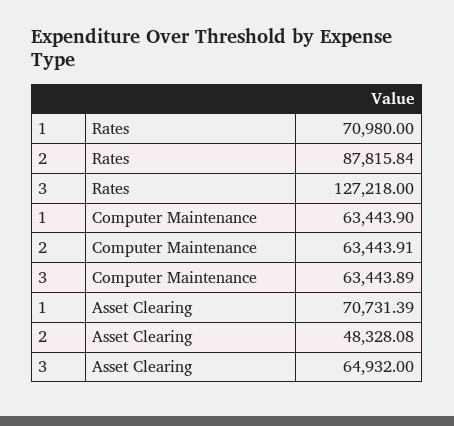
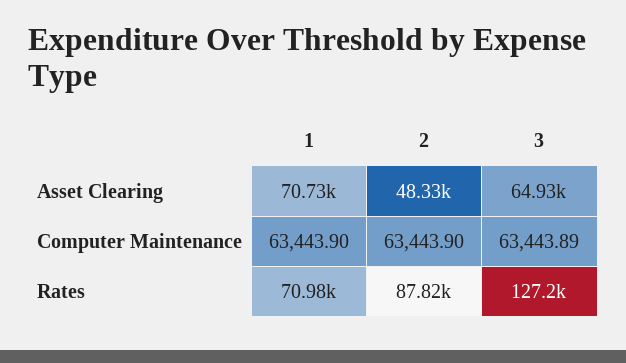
2, Computer Maintenance: 63443.91 -> 63443.9

